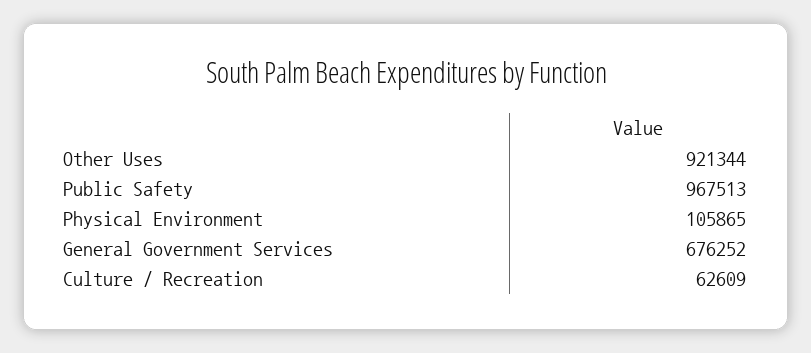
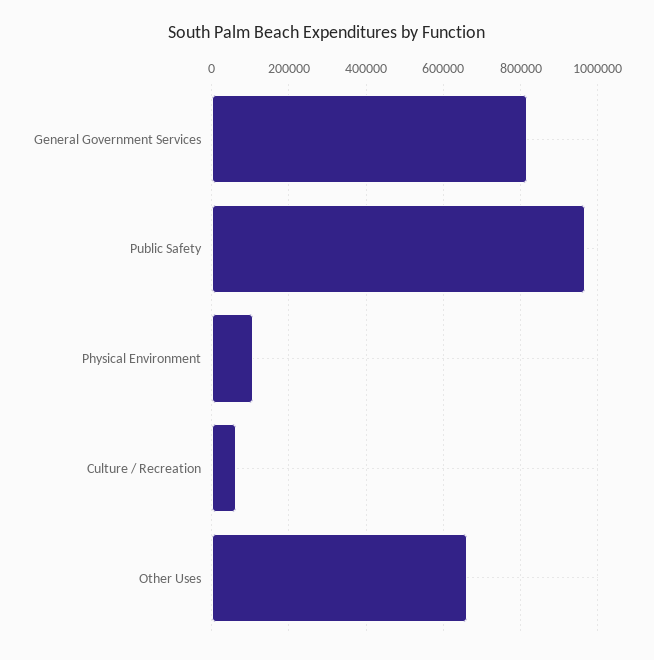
Other Uses: 921344 -> 660000
General Government Services: 676252 -> 820000

